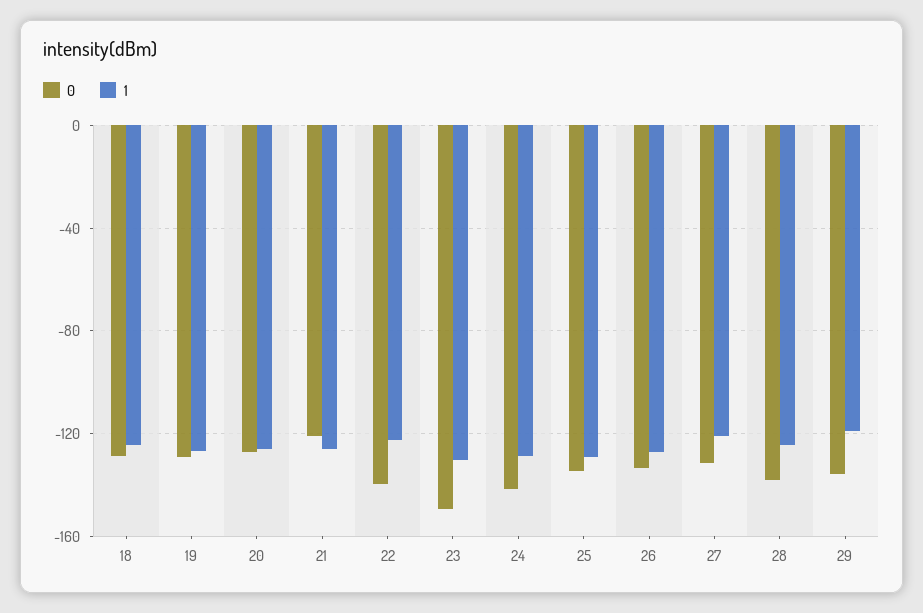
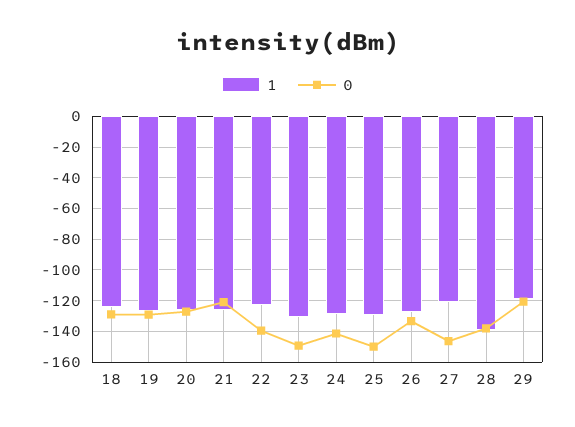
0, 25: -135 -> -150
0, 27: -130 -> -145
1, 28: -125 -> -140
0, 29: -135 -> -120

